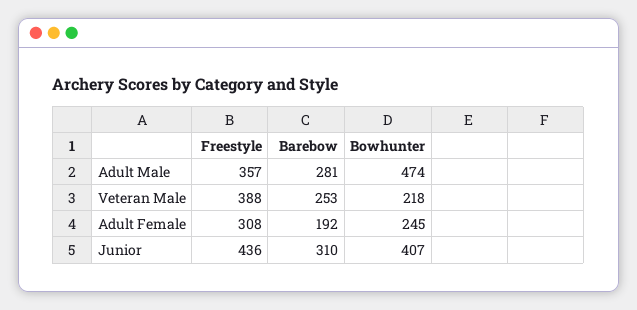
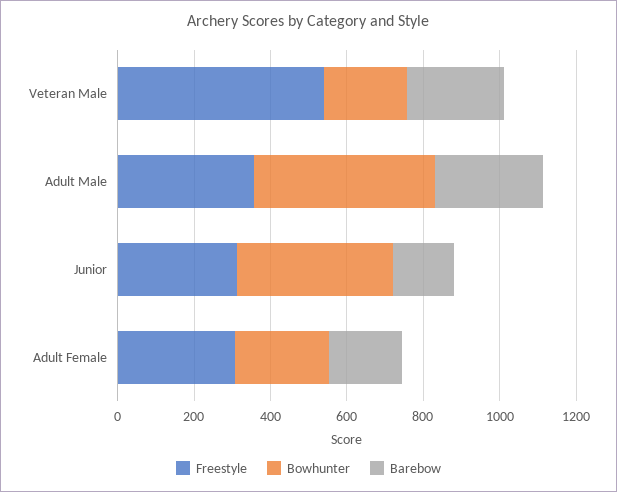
Freestyle, Veteran Male: 388 -> 550
Freestyle, Junior: 436 -> 300
Barebow, Junior: 310 -> 150

